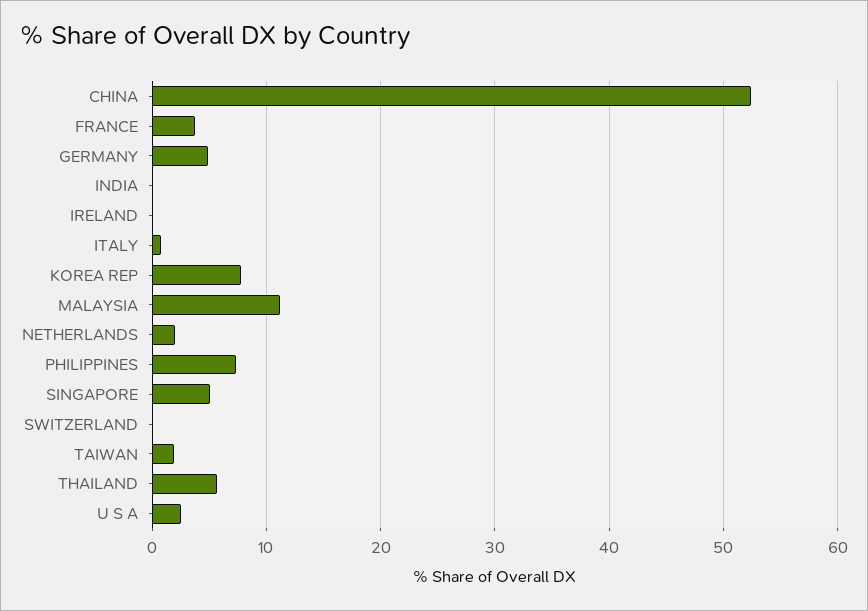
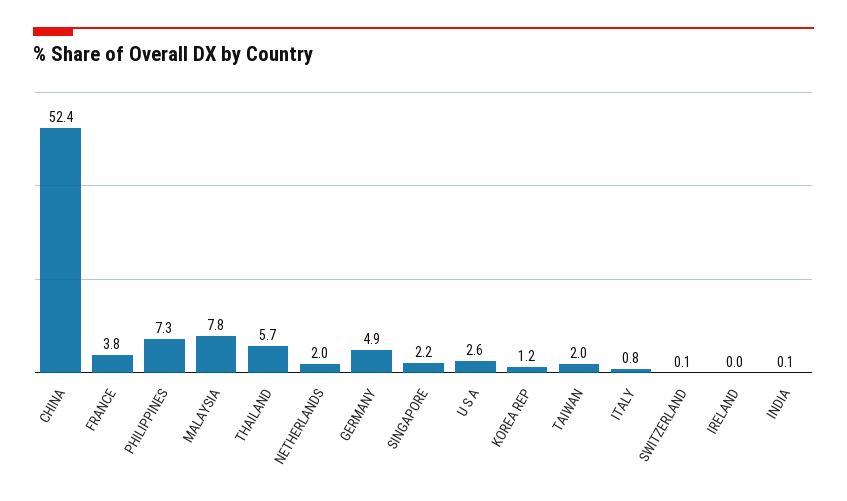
KOREA REP: 8 -> 1.2
MALAYSIA: 11 -> 7.8
SINGAPORE: 5 -> 2.2

